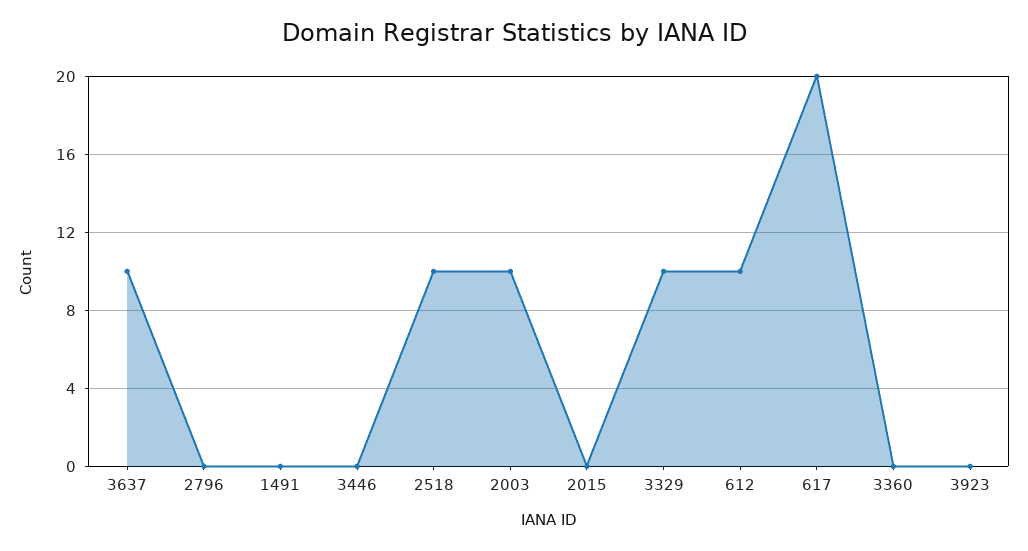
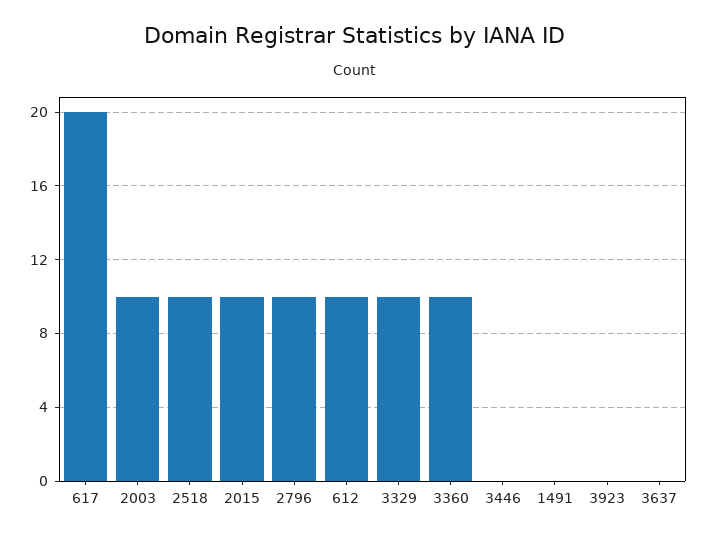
3637: 10 -> 0
2796: 0 -> 10
2015: 0 -> 10
3360: 0 -> 10

